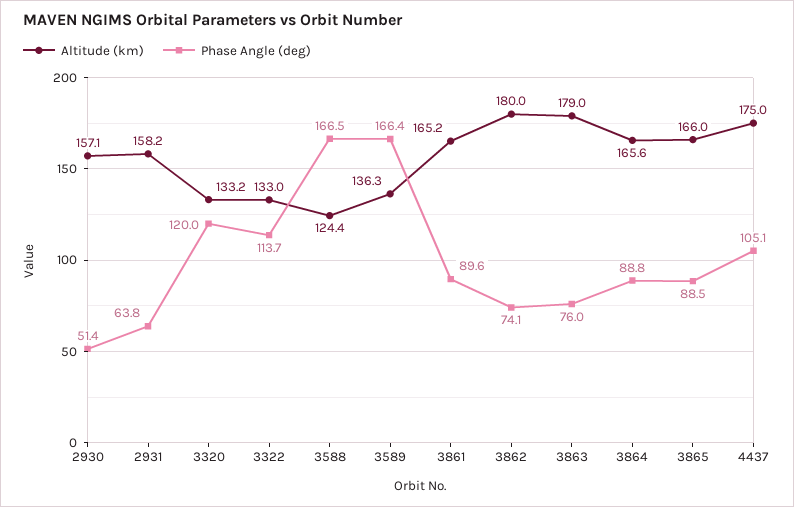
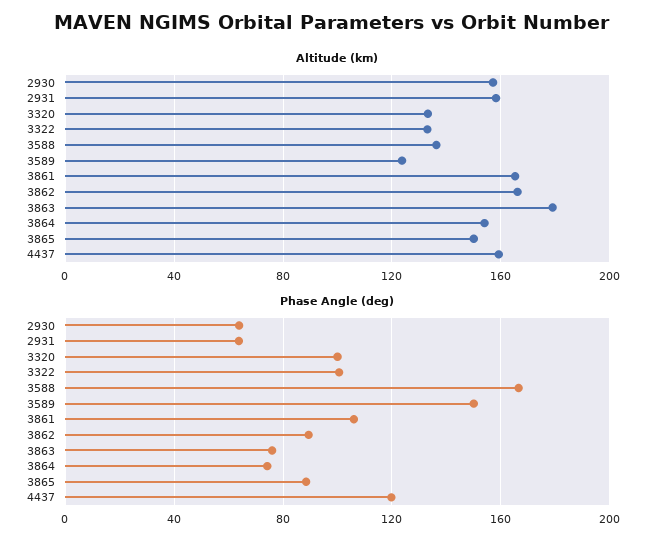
Phase Angle (deg), 2930: 51.4 -> 65
Phase Angle (deg), 3320: 120 -> 100
Phase Angle (deg), 3322: 113.7 -> 100
Altitude (km), 3588: 124.4 -> 135
Altitude (km), 3589: 136.3 -> 125
Phase Angle (deg), 3589: 166.4 -> 150
Phase Angle (deg), 3861: 89.6 -> 105
Altitude (km), 3862: 180 -> 165
Phase Angle (deg), 3862: 74.1 -> 90
Altitude (km), 3864: 165.6 -> 155
Phase Angle (deg), 3864: 88.8 -> 75
Altitude (km), 3865: 166 -> 150
Altitude (km), 4437: 175 -> 160
Phase Angle (deg), 4437: 105.1 -> 120

